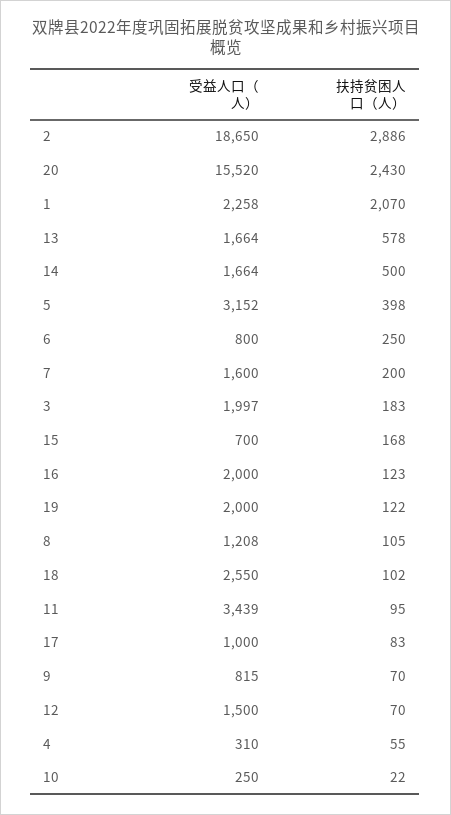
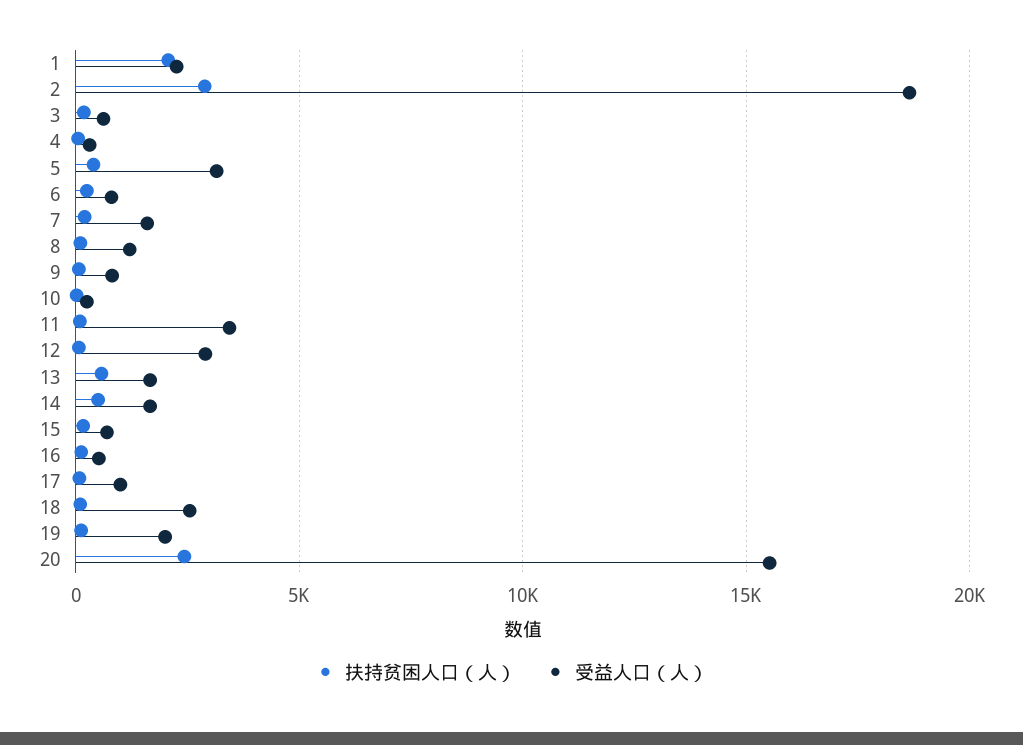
受益人口（人）, 3: 1997 -> 500
受益人口（人）, 16: 2000 -> 500
受益人口（人）, 12: 1500 -> 3000

